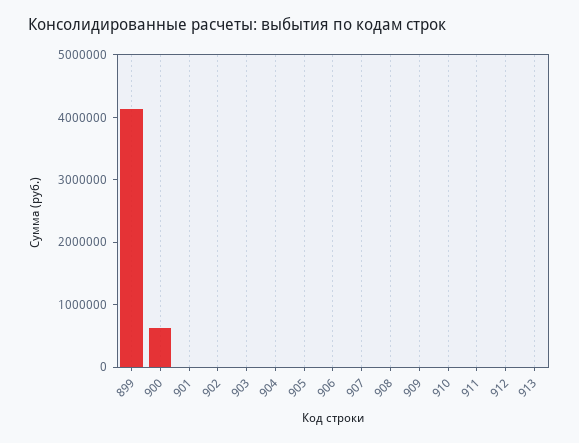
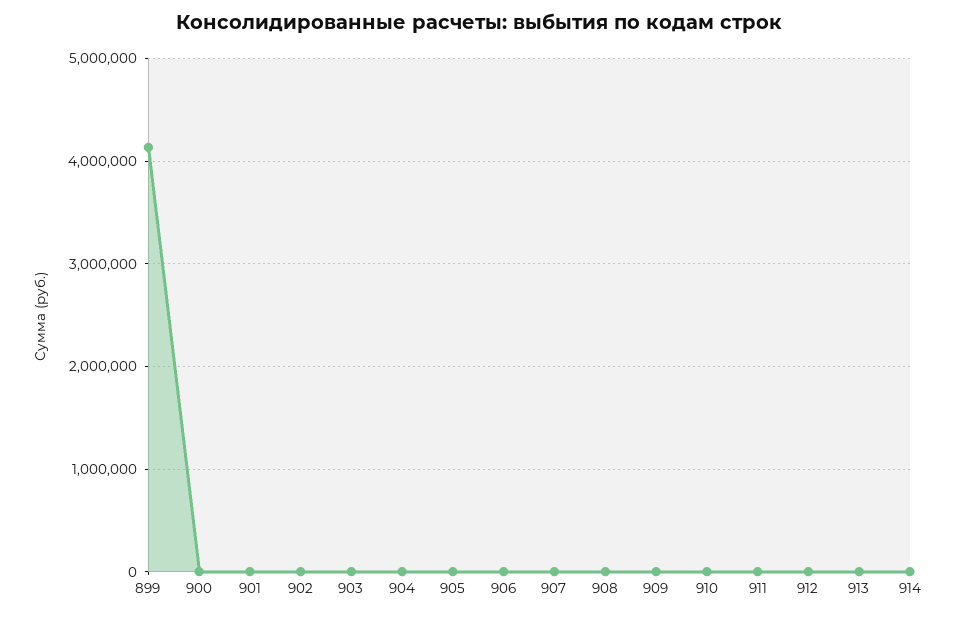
900: 600000 -> 0
914: none -> 0

